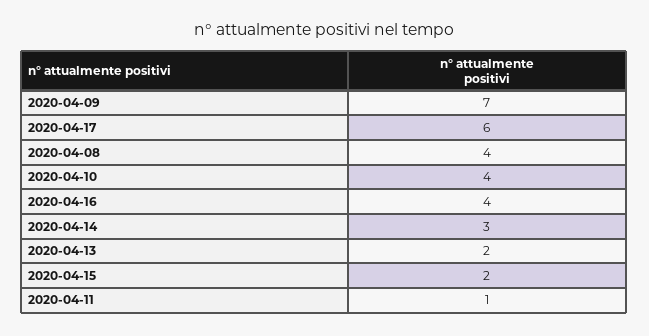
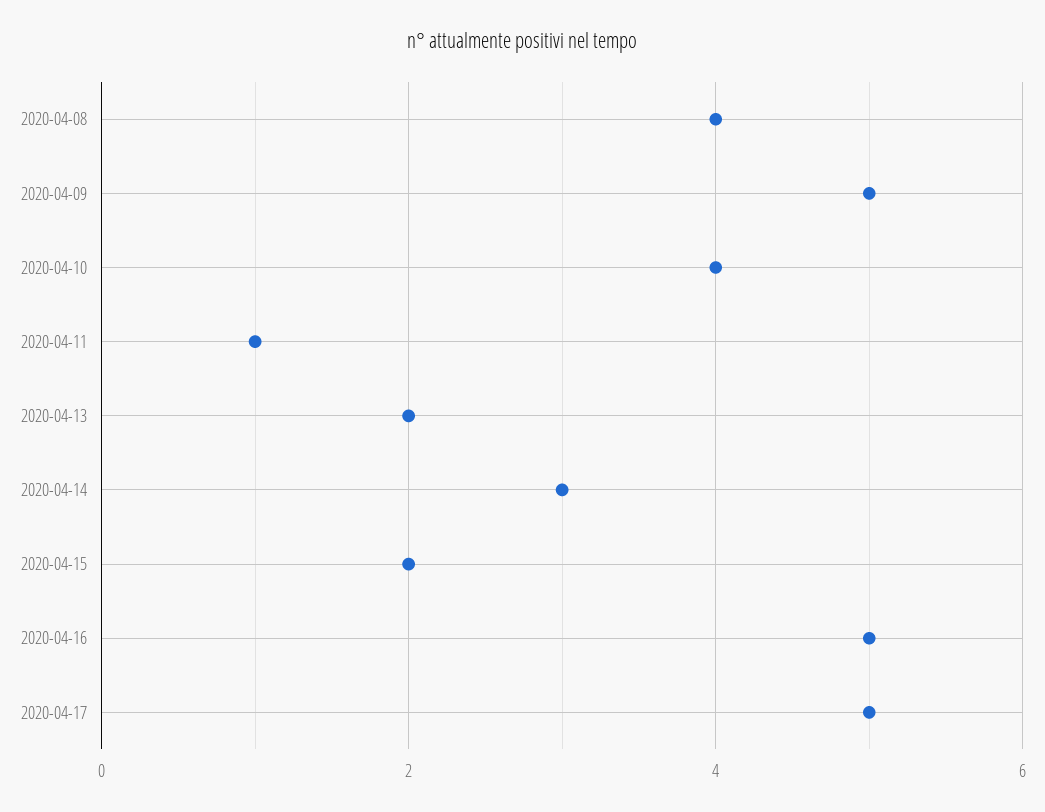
2020-04-09: 7 -> 5
2020-04-17: 6 -> 5
2020-04-16: 4 -> 5

